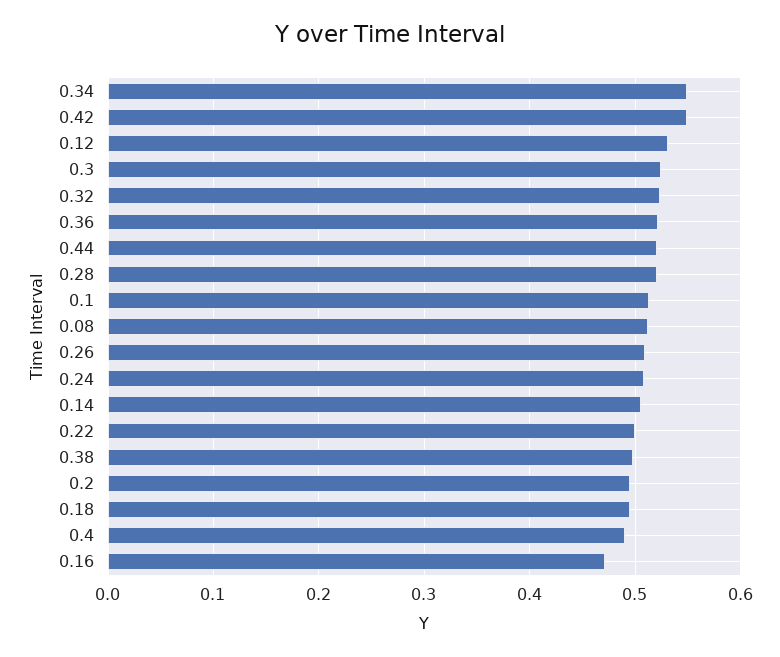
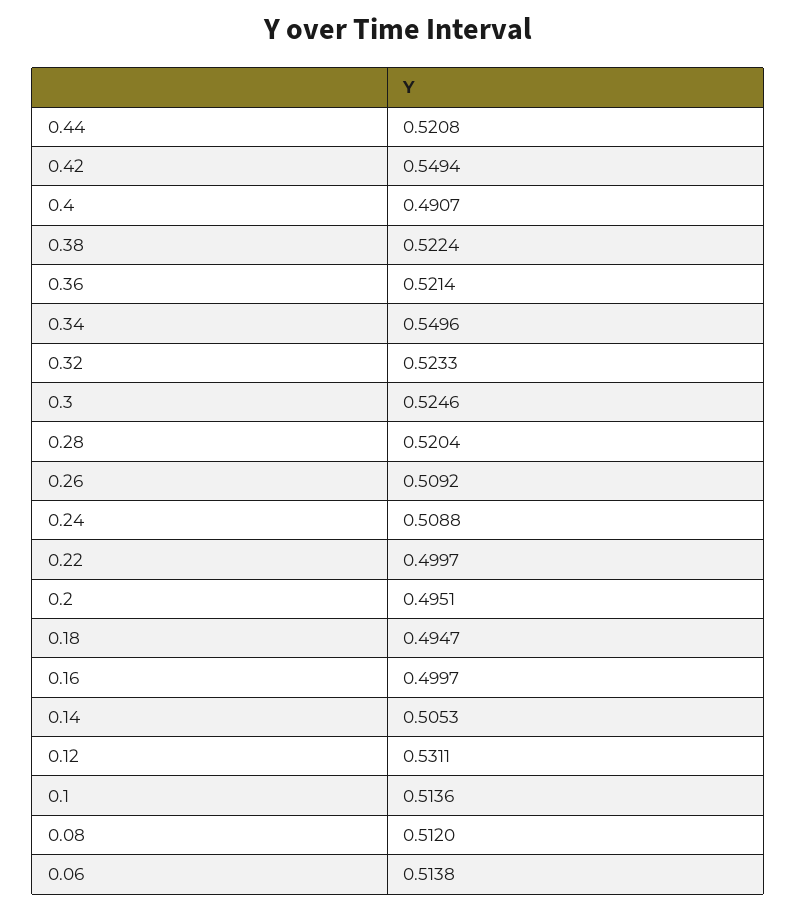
0.38: 0.5 -> 0.5224
0.16: 0.47 -> 0.4997
0.06: none -> 0.5138

